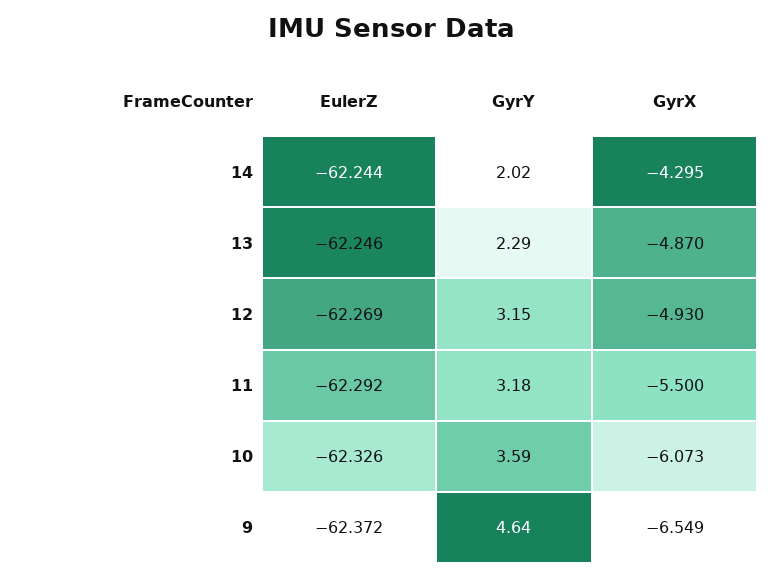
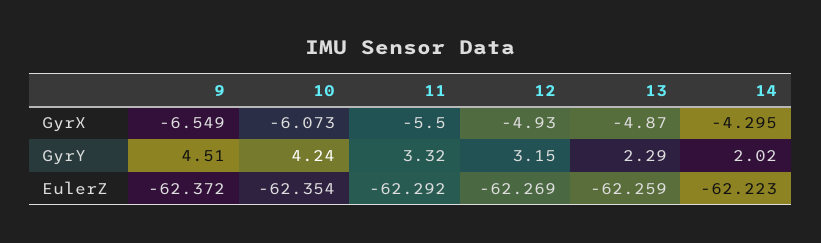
EulerZ, 14: -62.244 -> -62.223
EulerZ, 13: -62.246 -> -62.259
GyrY, 11: 3.18 -> 3.32
EulerZ, 10: -62.326 -> -62.354
GyrY, 10: 3.59 -> 4.24
GyrY, 9: 4.64 -> 4.51

